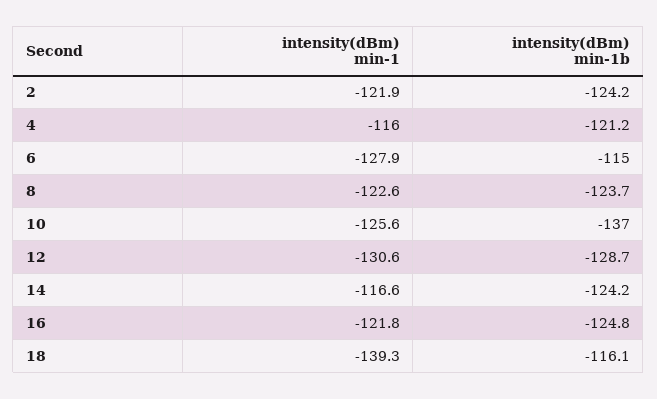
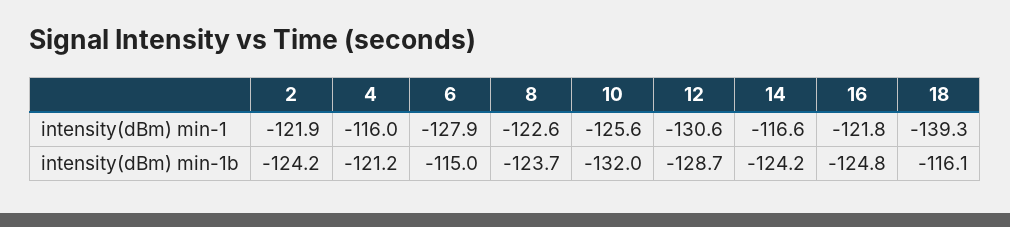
intensity(dBm) min-1b, 10: -137 -> -132

